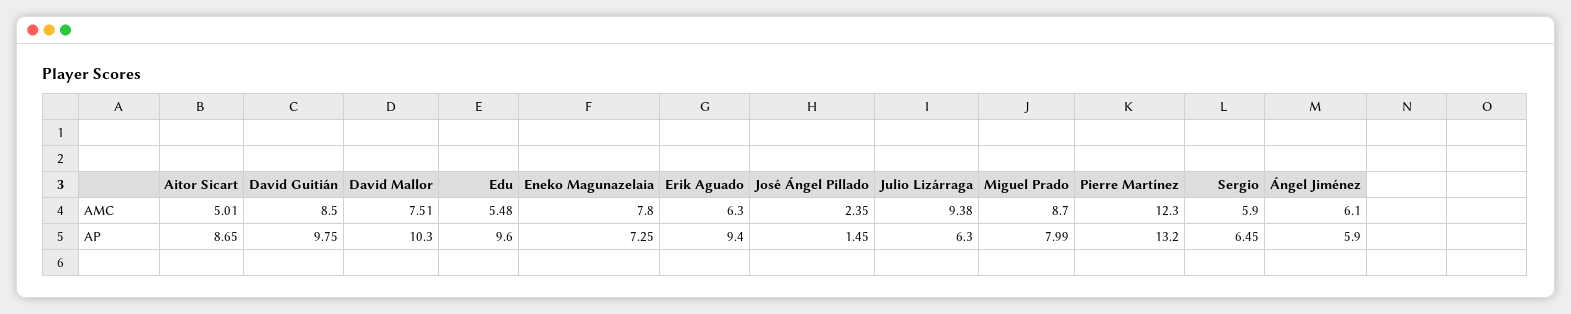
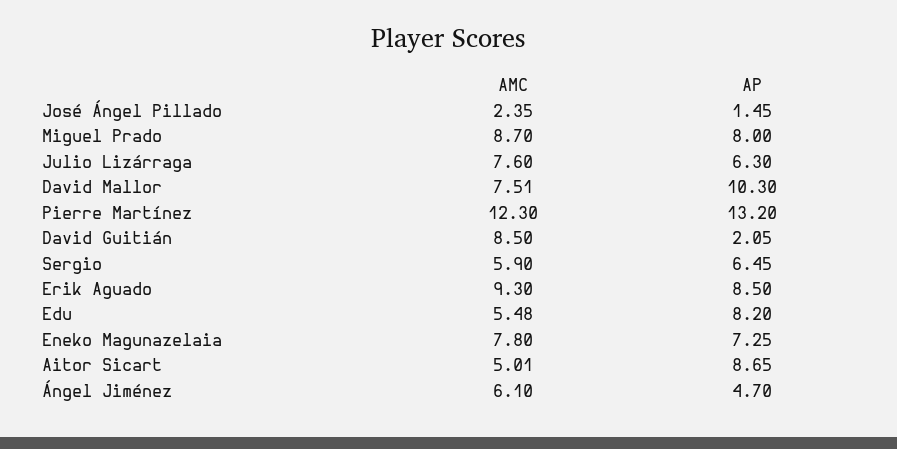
Erik Aguado, AMC: 6.3 -> 9.3
Julio Lizárraga, AMC: 9.38 -> 7.6
David Guitián, AP: 9.75 -> 2.05
Edu, AP: 9.6 -> 8.2
Erik Aguado, AP: 9.4 -> 8.5
Miguel Prado, AP: 7.99 -> 8
Ángel Jiménez, AP: 5.9 -> 4.7

